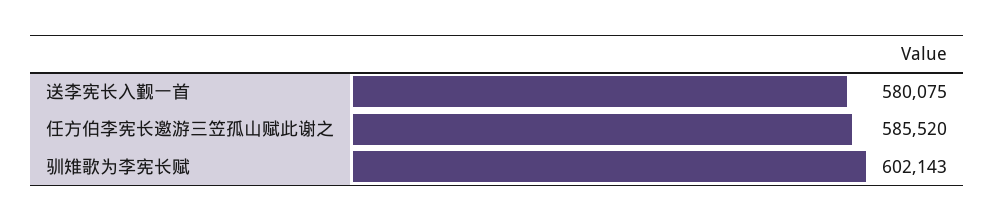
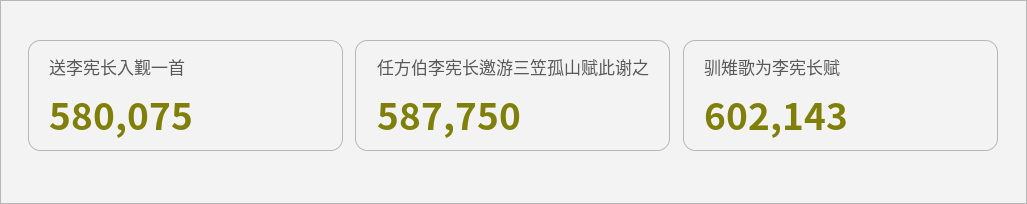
任方伯李宪长邀游三笠孤山赋此谢之: 585520 -> 587750

